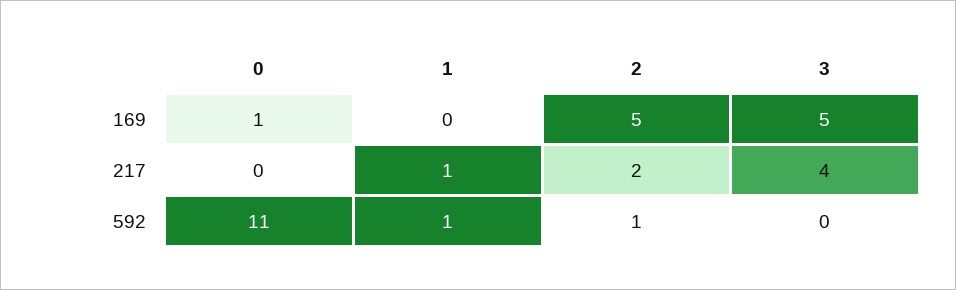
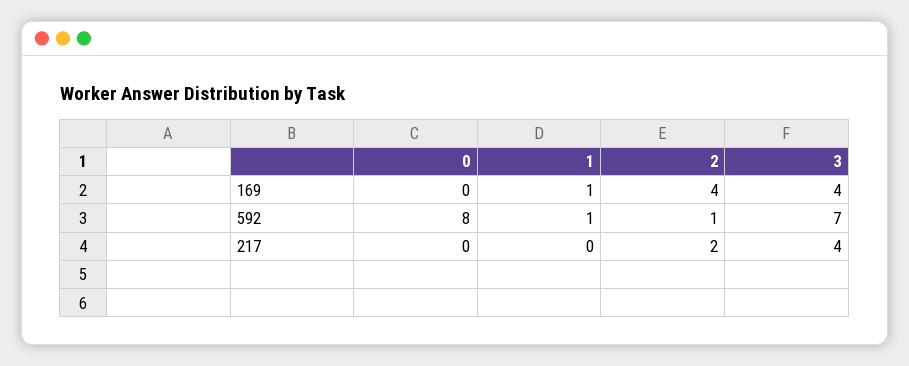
0, 169: 1 -> 0
1, 169: 0 -> 1
2, 169: 5 -> 4
3, 169: 5 -> 4
1, 217: 1 -> 0
0, 592: 11 -> 8
3, 592: 0 -> 7

